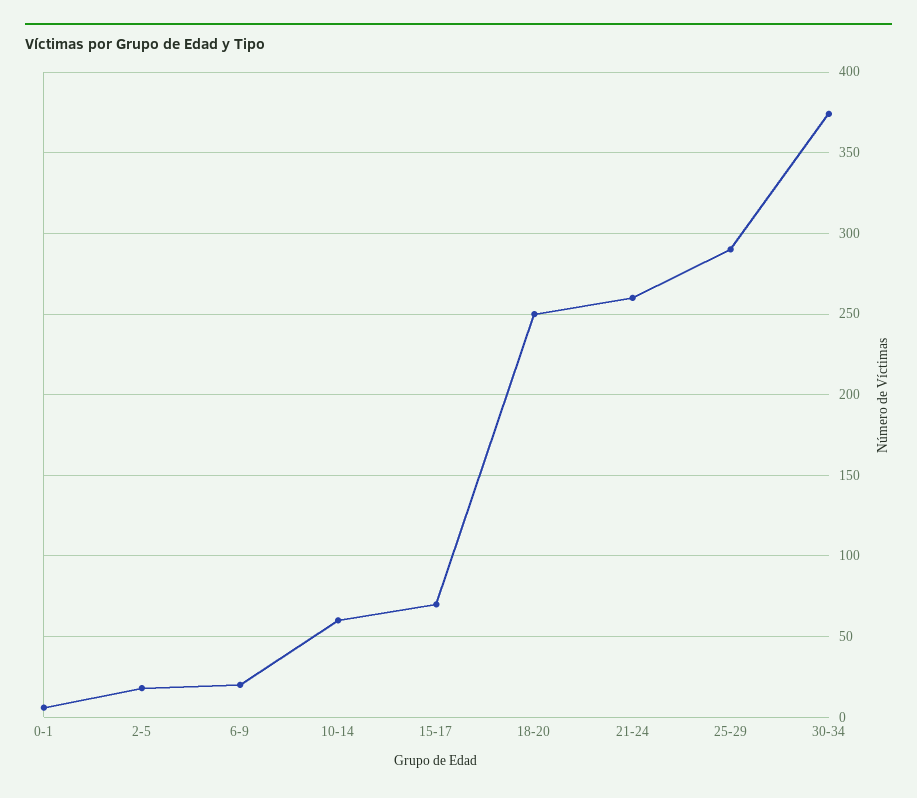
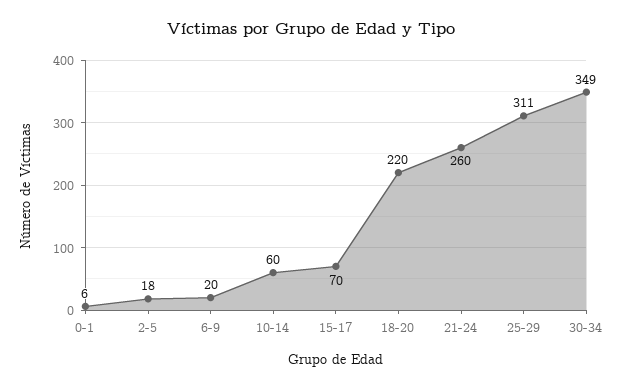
18-20: 250 -> 220
25-29: 290 -> 311
30-34: 375 -> 349

